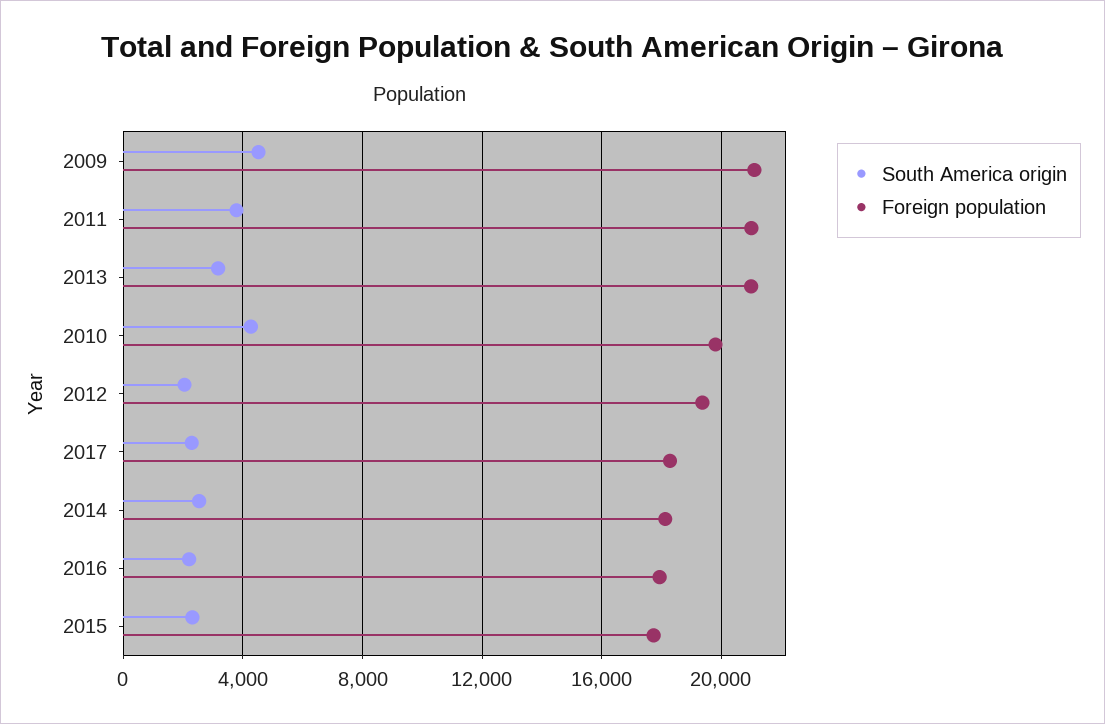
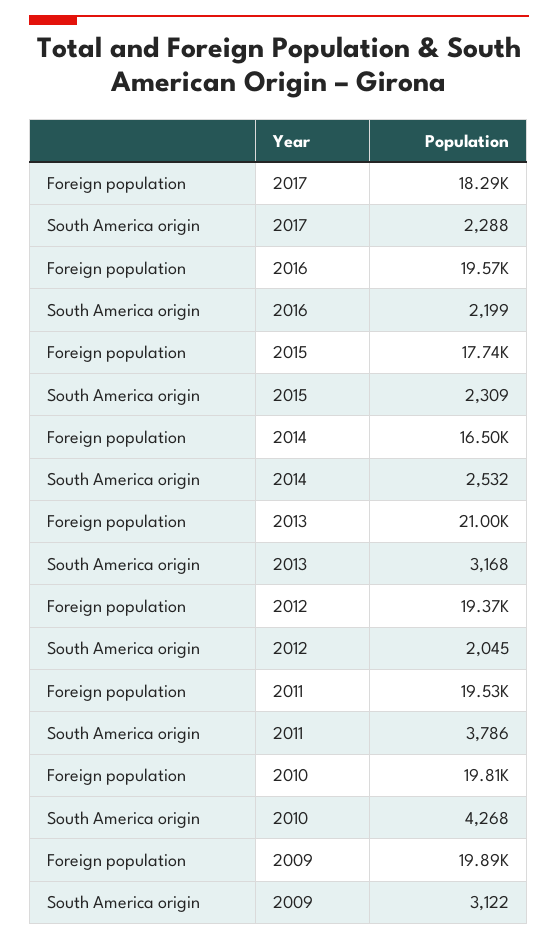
South America origin, 2009: 4500 -> 3122
Foreign population, 2009: 21000 -> 19890
Foreign population, 2011: 21000 -> 19530
Foreign population, 2014: 18000 -> 16500
Foreign population, 2016: 18000 -> 19570

